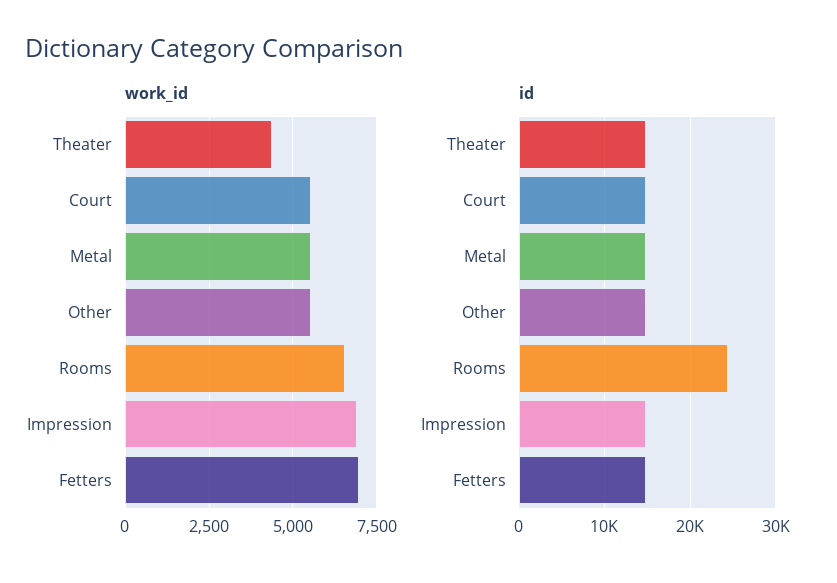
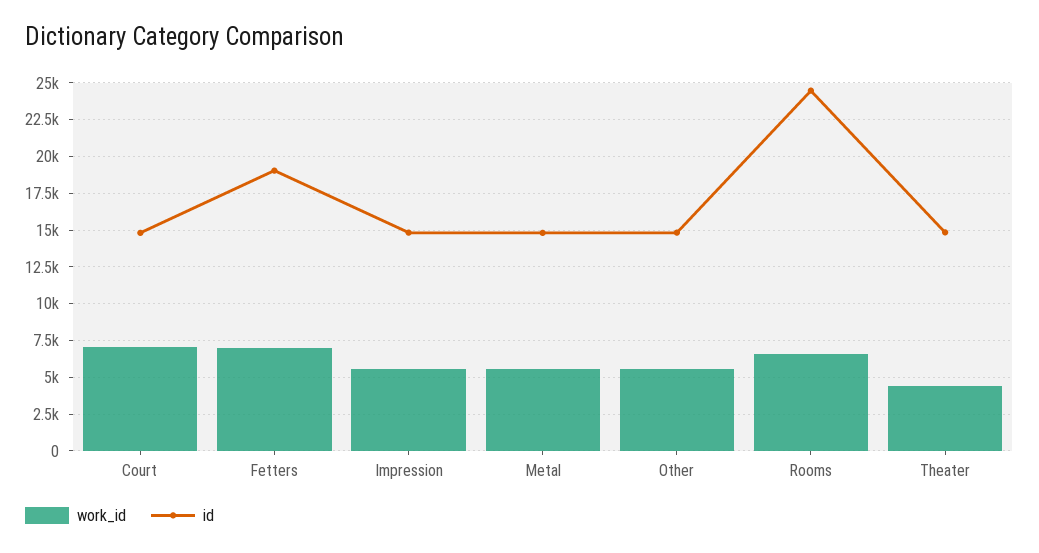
work_id, Court: 5500 -> 7000
work_id, Impression: 7000 -> 5500
id, Fetters: 15000 -> 19000

